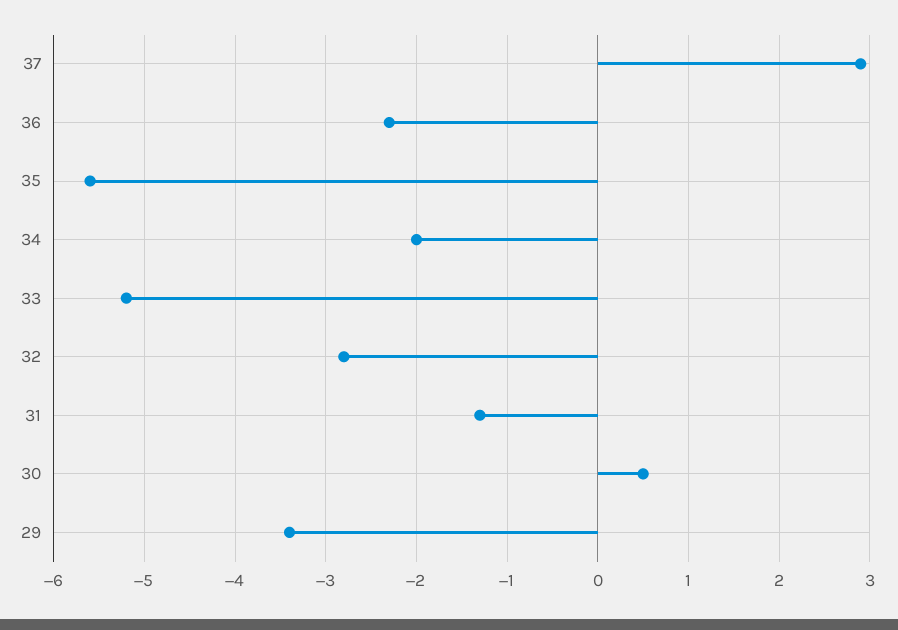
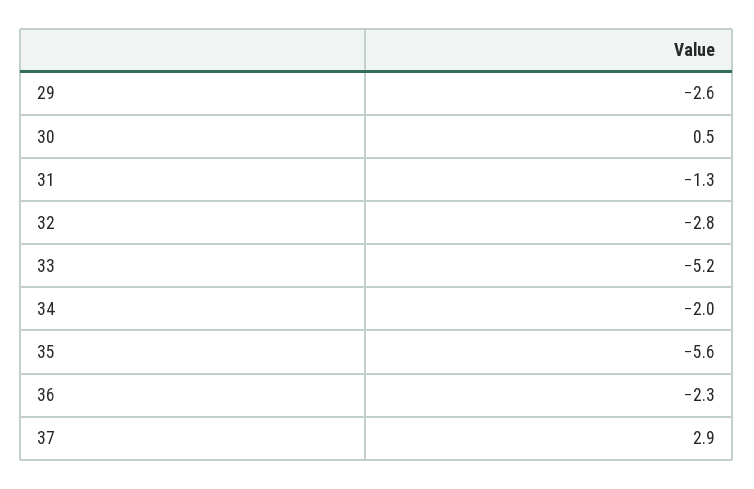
29: -3.4 -> -2.6

